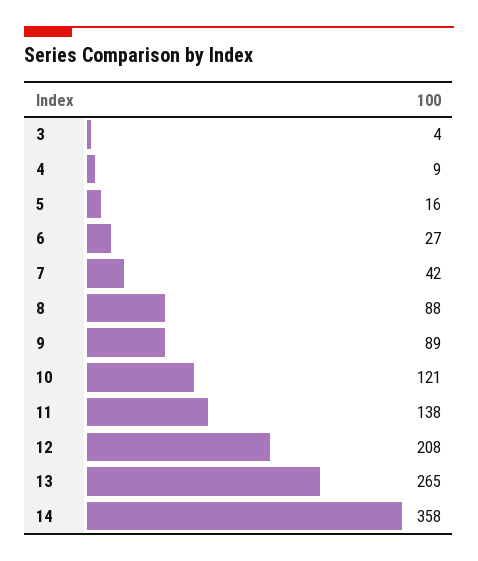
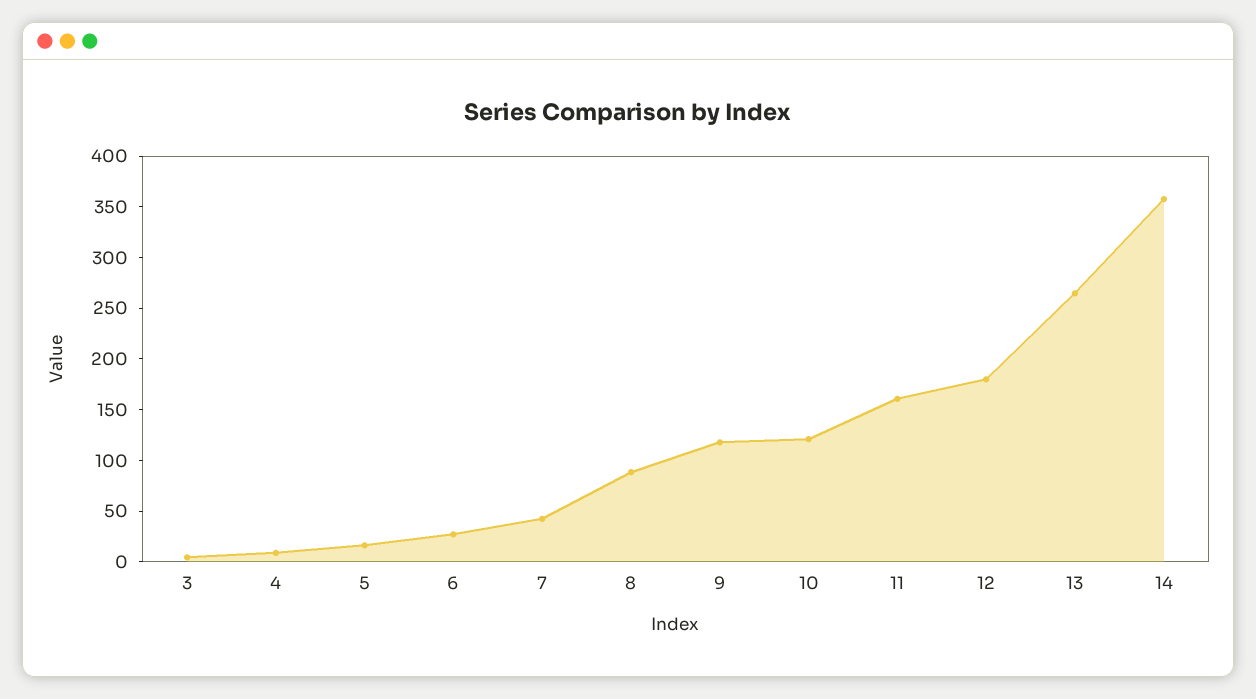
9: 89 -> 120
11: 138 -> 160
12: 208 -> 180

